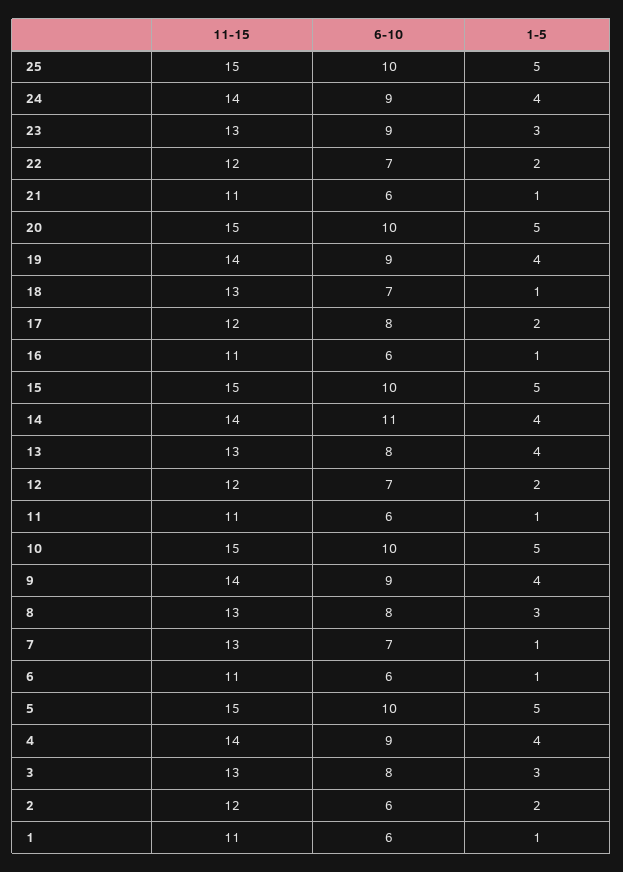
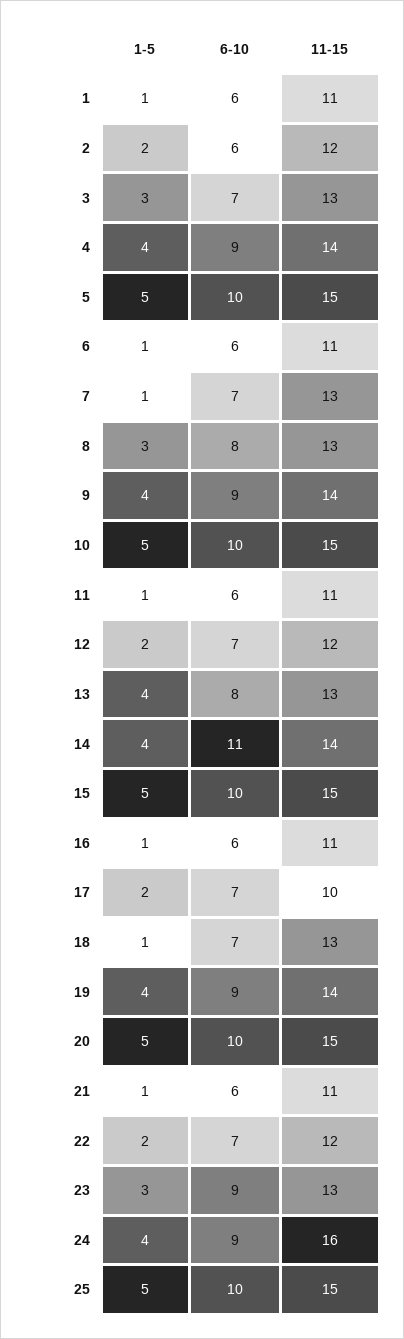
11-15, 24: 14 -> 16
11-15, 17: 12 -> 10
6-10, 17: 8 -> 7
6-10, 3: 8 -> 7

